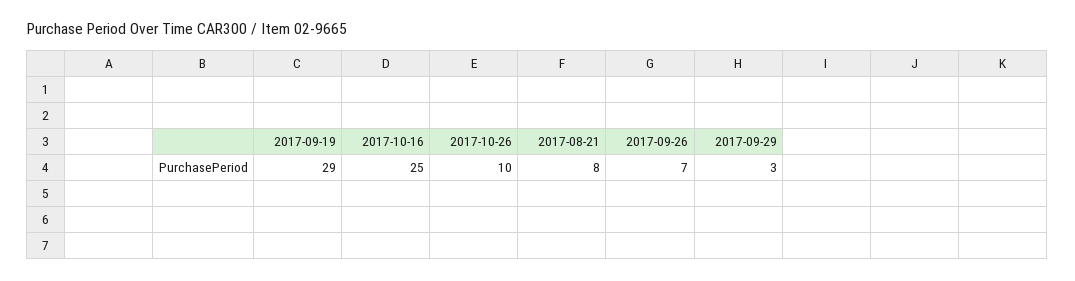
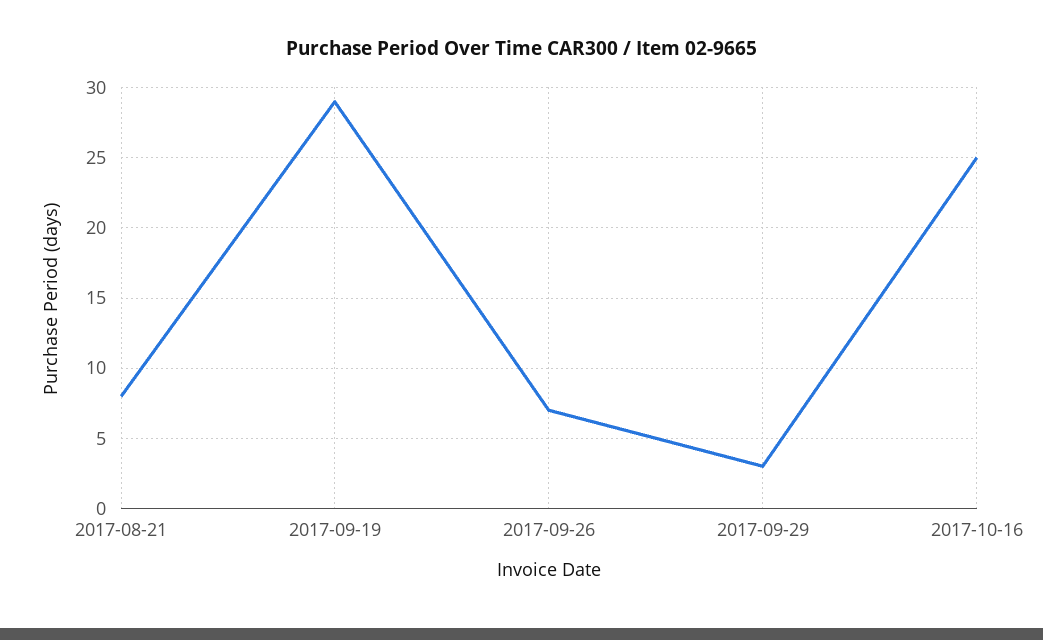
2017-10-26: 10 -> none

